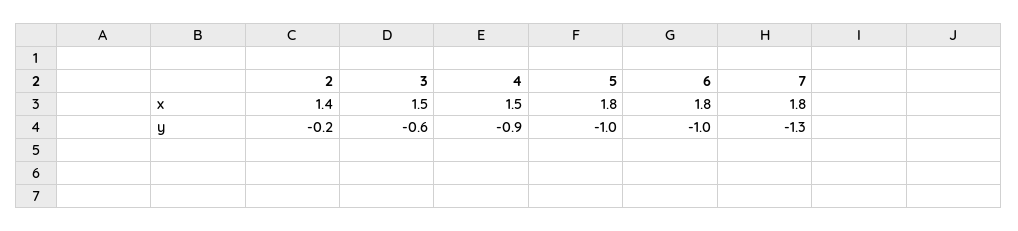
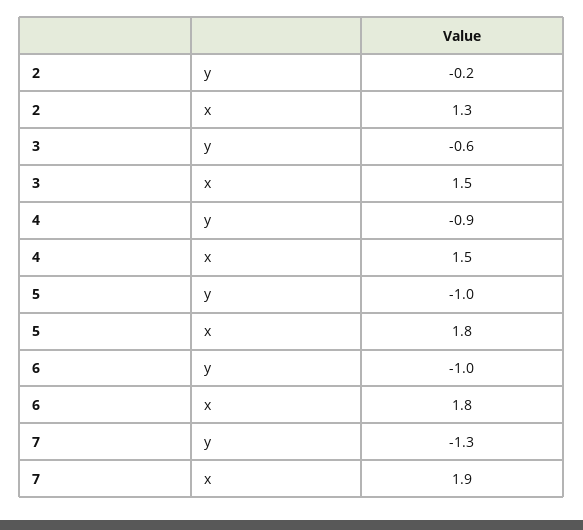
2, x: 1.4 -> 1.3
7, x: 1.8 -> 1.9

